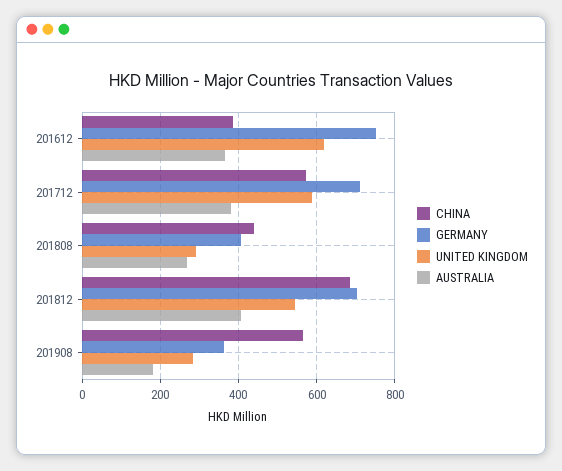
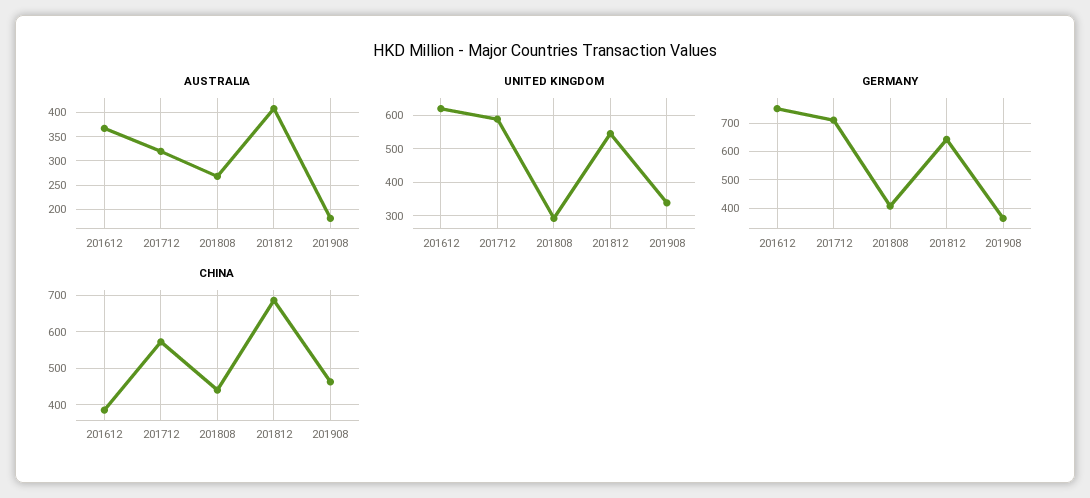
AUSTRALIA, 201712: 380 -> 325
GERMANY, 201812: 700 -> 650
CHINA, 201908: 560 -> 460
UNITED KINGDOM, 201908: 280 -> 340

